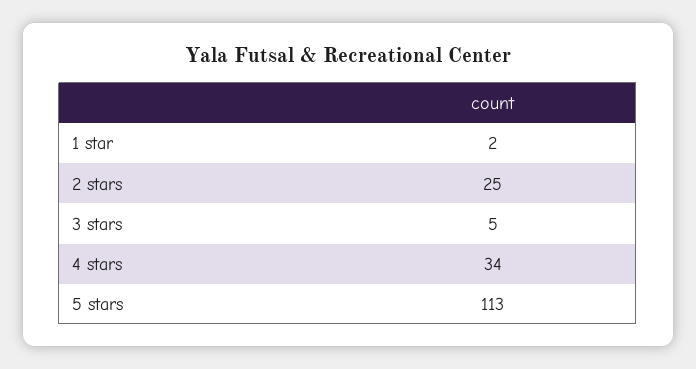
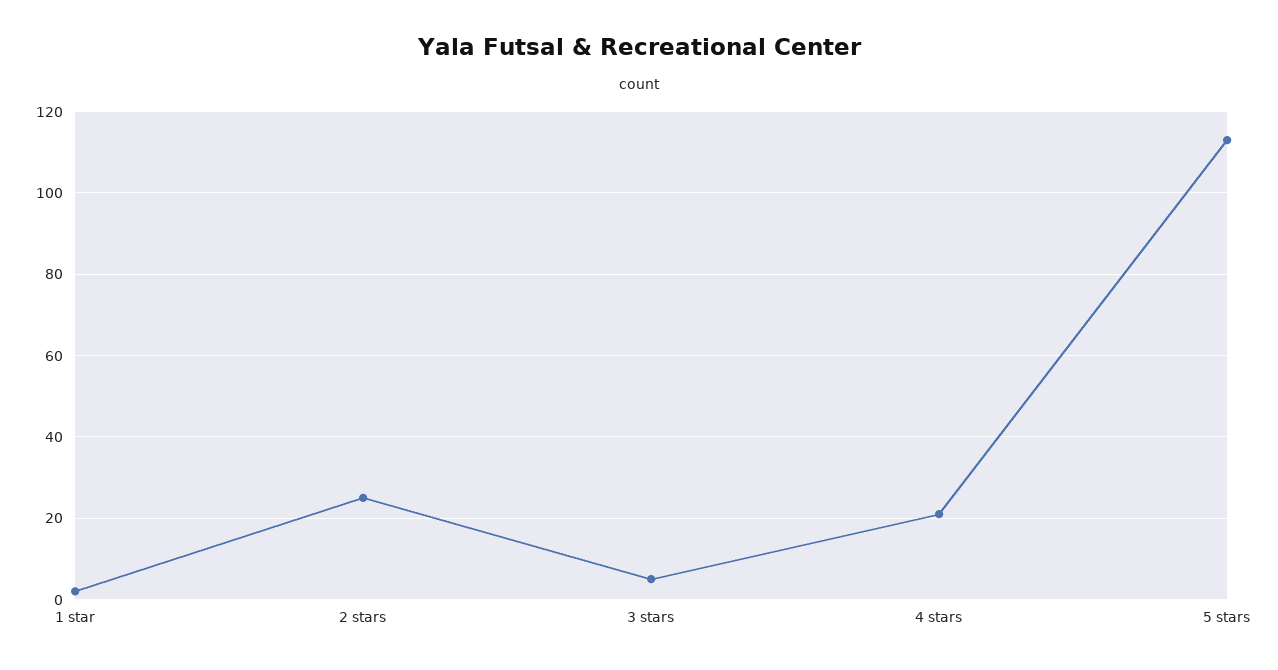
4 stars: 34 -> 20

